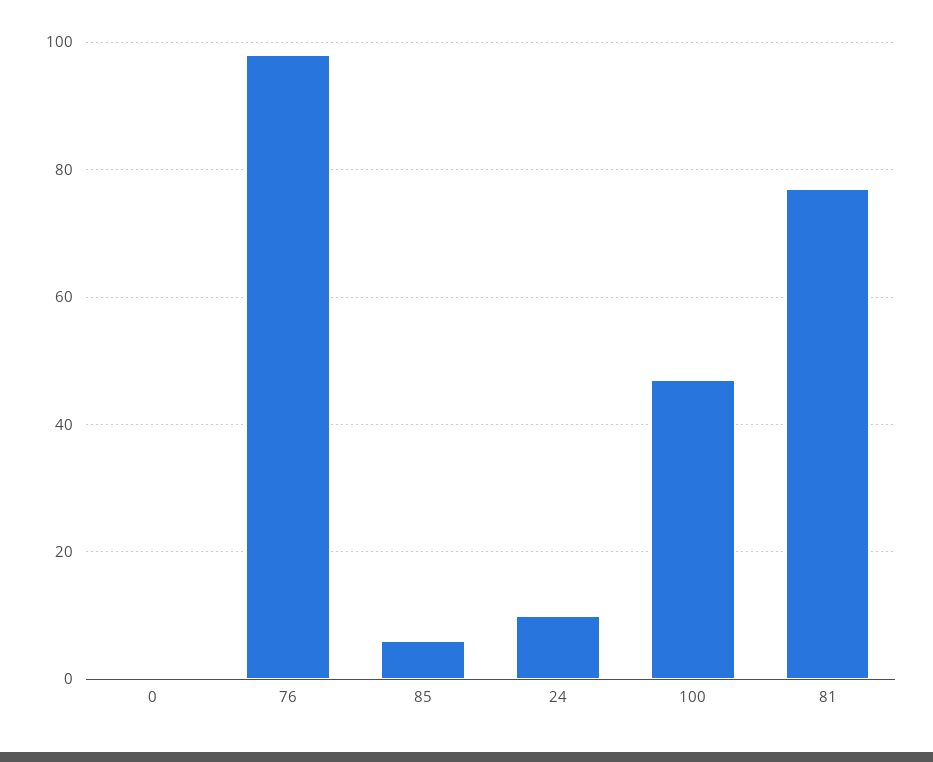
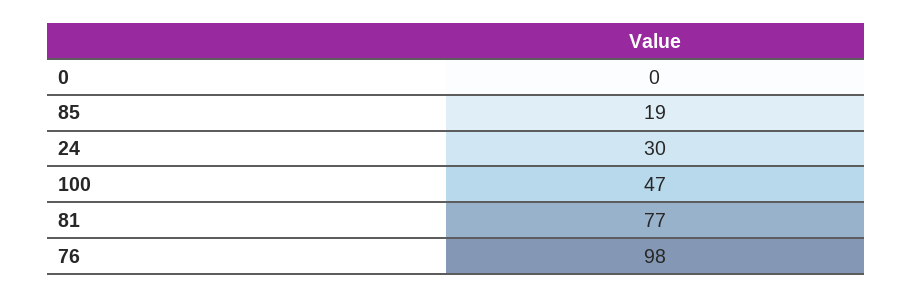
85: 5 -> 19
24: 10 -> 30

